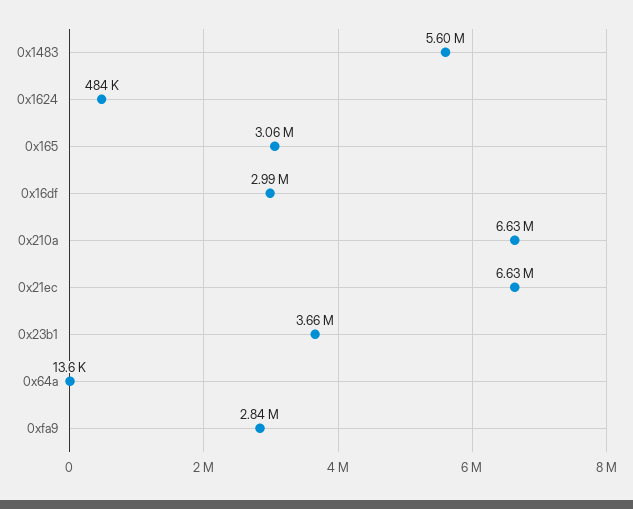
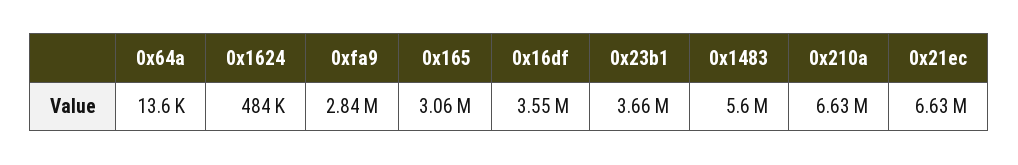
0x16df: 2990000 -> 3550000

